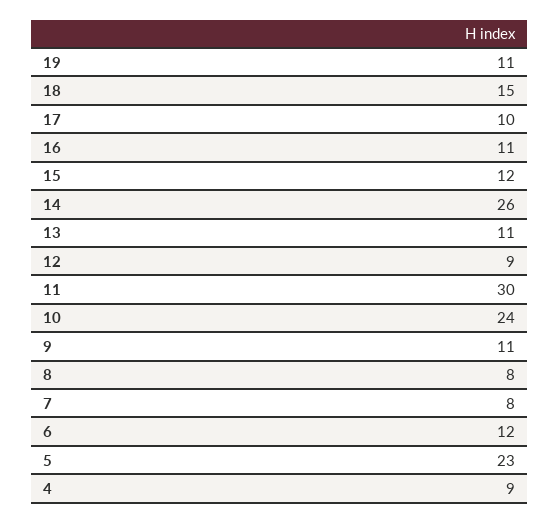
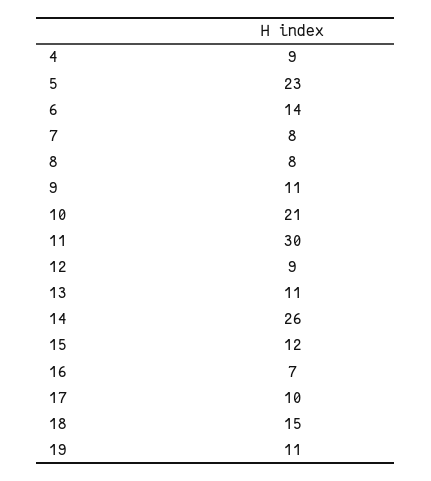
16: 11 -> 7
10: 24 -> 21
6: 12 -> 14

